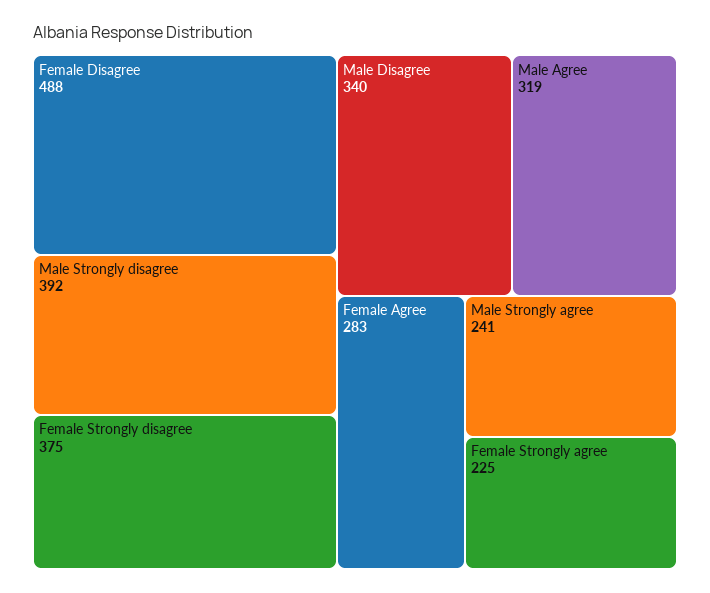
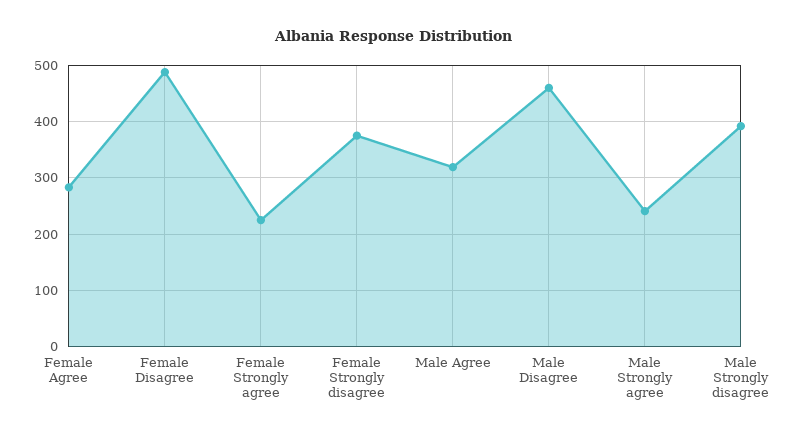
Male Disagree: 340 -> 460

